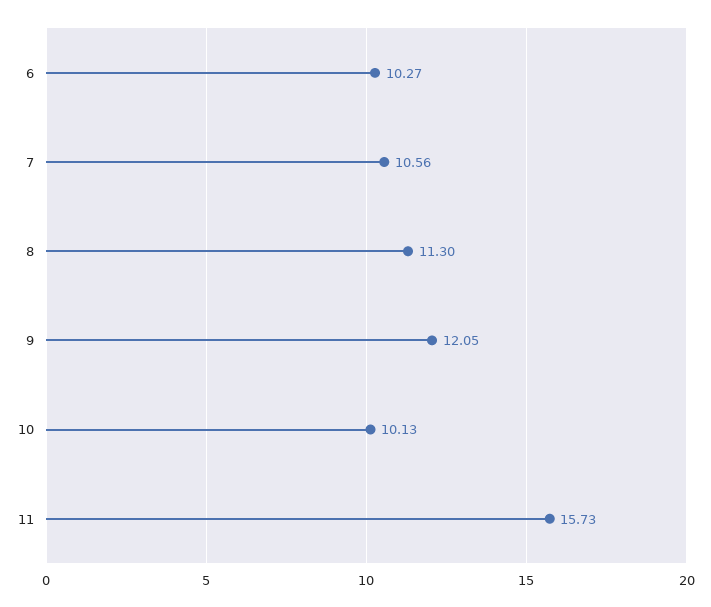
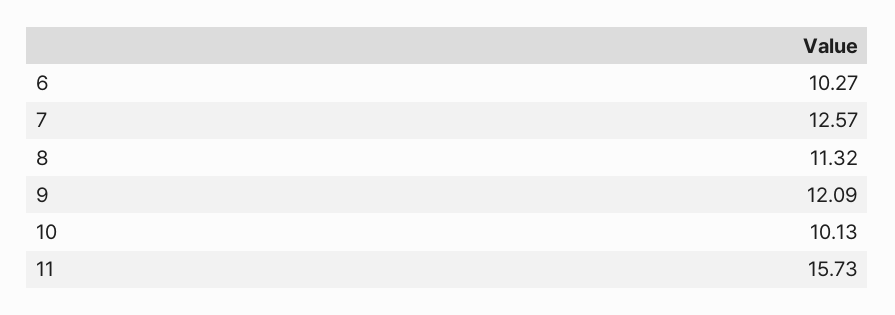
7: 10.56 -> 12.57
8: 11.3 -> 11.32
9: 12.05 -> 12.09

